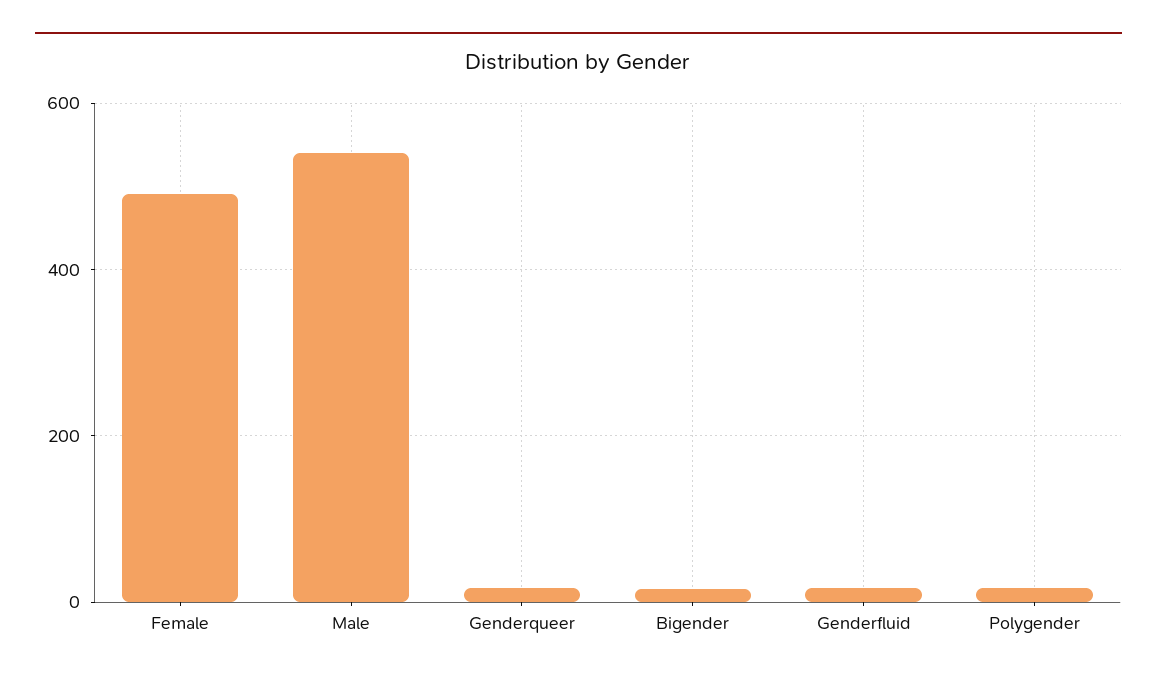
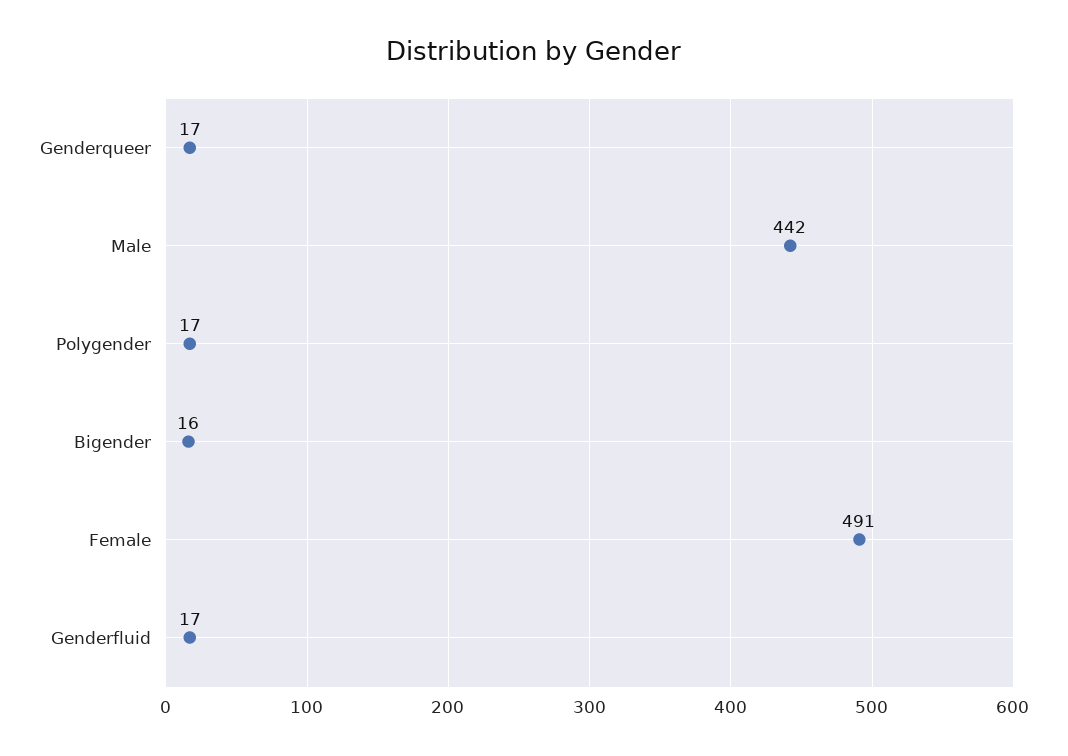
Male: 540 -> 442

